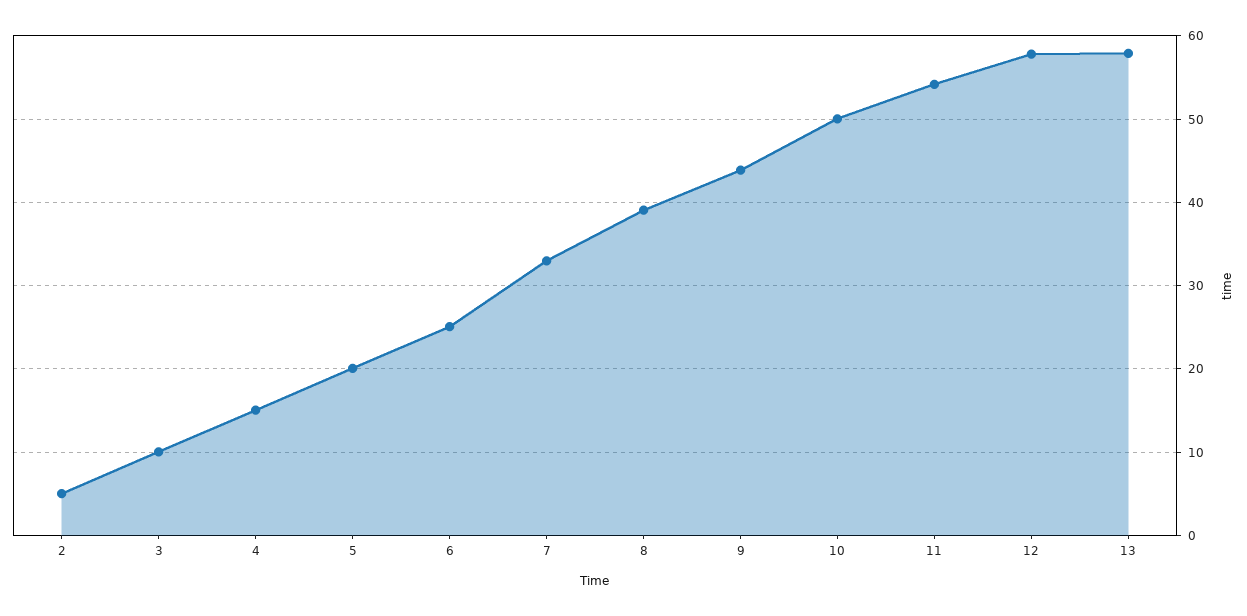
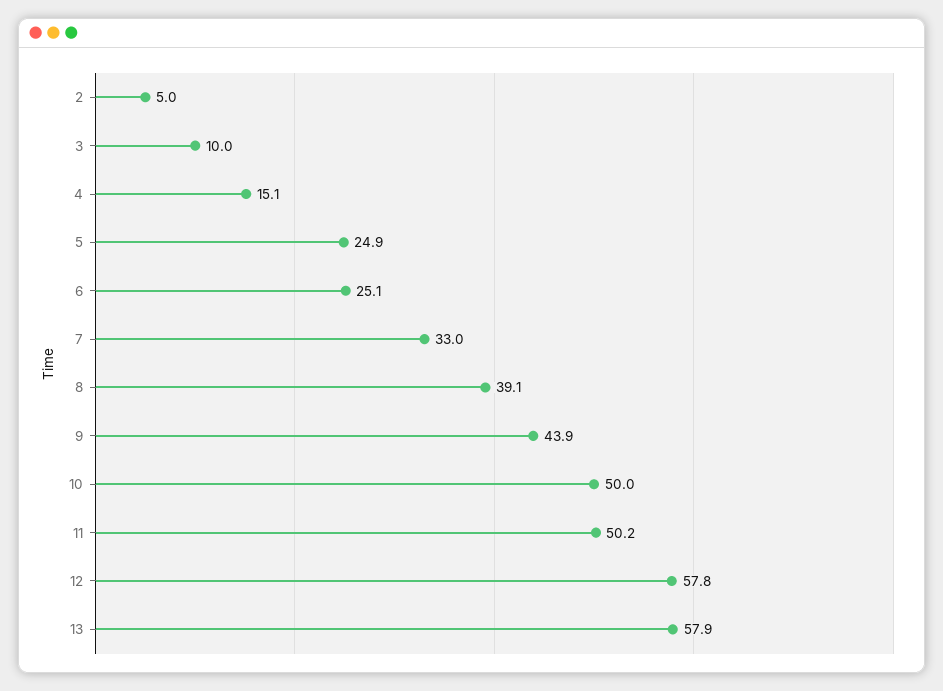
5: 20 -> 24.9
11: 54 -> 50.2

